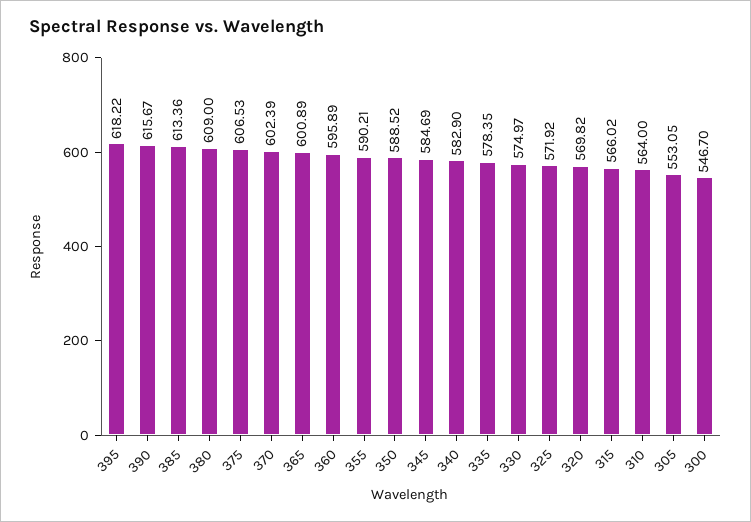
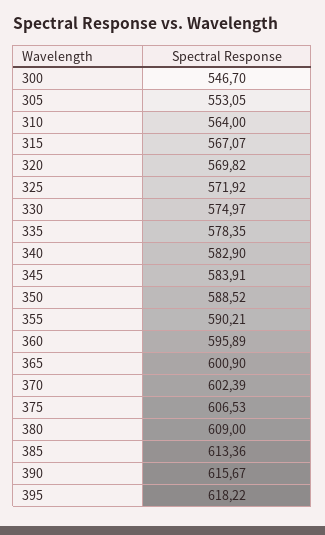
365: 600.89 -> 600.9
345: 584.69 -> 583.91
315: 566.02 -> 567.07

